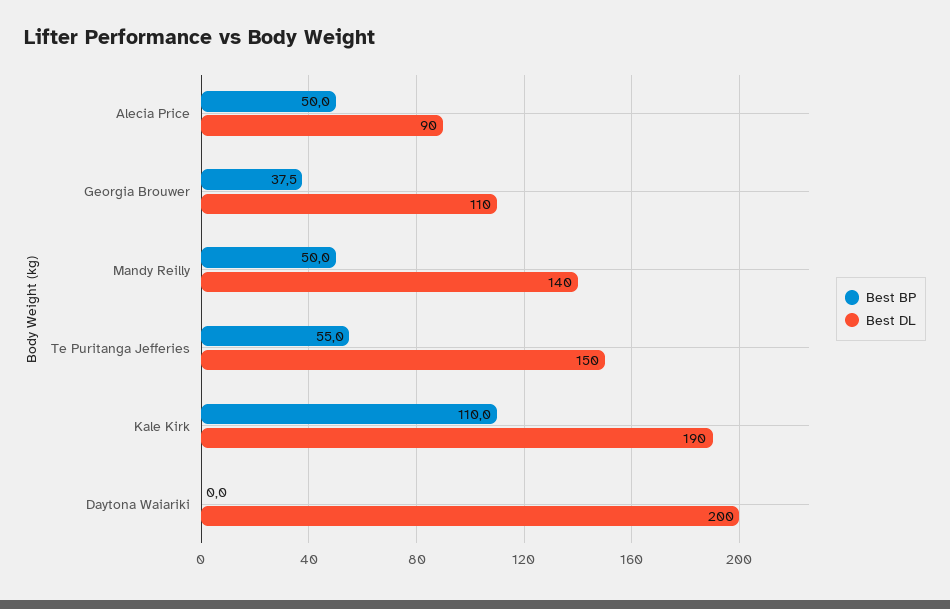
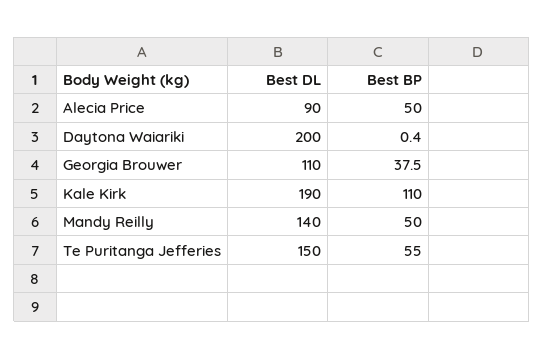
Best BP, Daytona Waiariki: 0 -> 0.4

